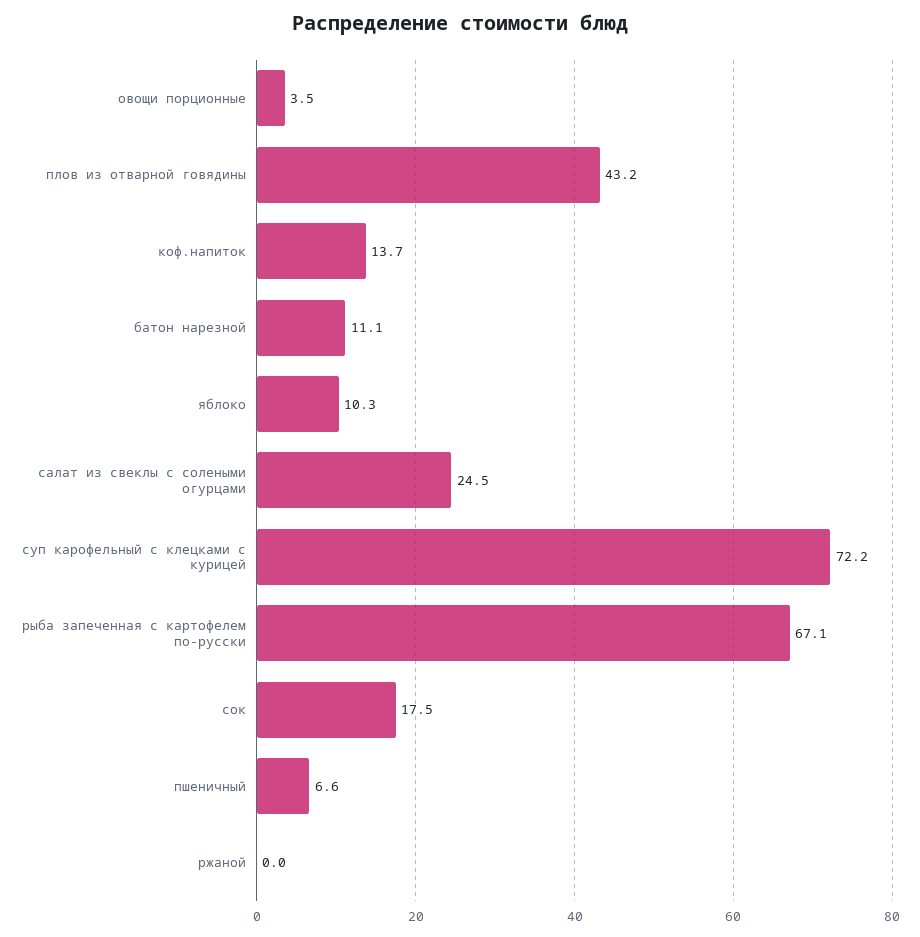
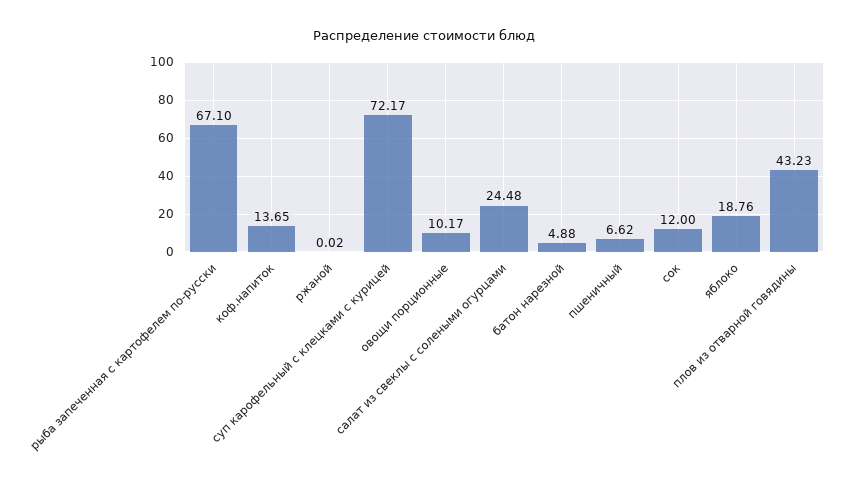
овощи порционные: 3.5 -> 10.17
батон нарезной: 11.1 -> 4.88
яблоко: 10.3 -> 18.76
сок: 17.5 -> 12

